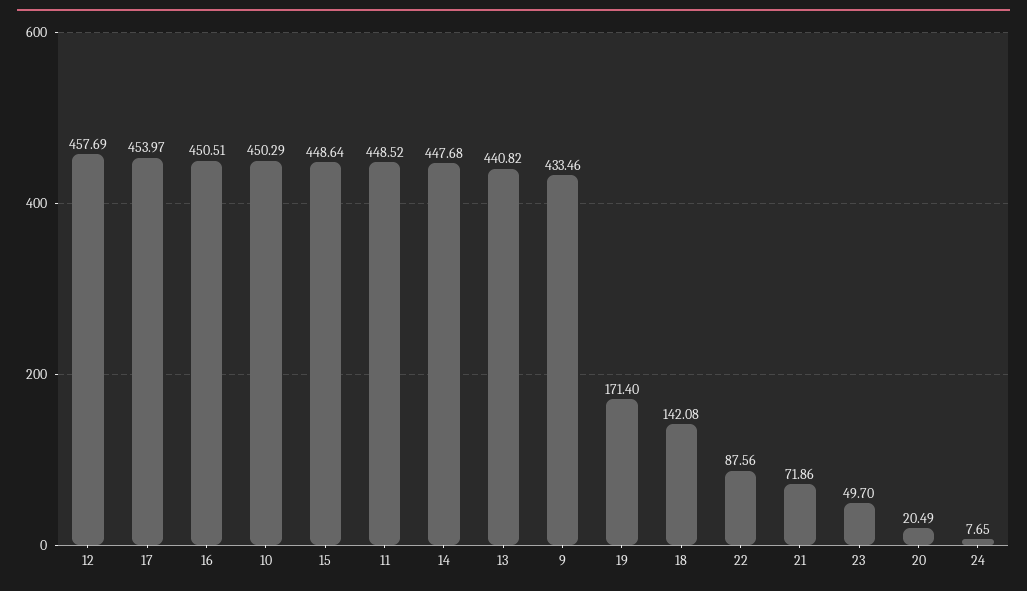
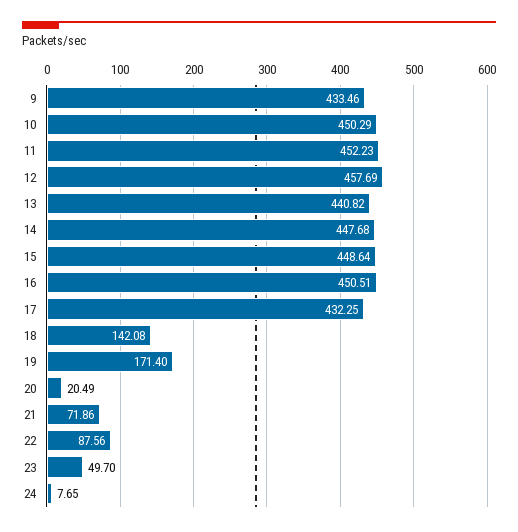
17: 453.97 -> 432.25
11: 448.52 -> 452.23

